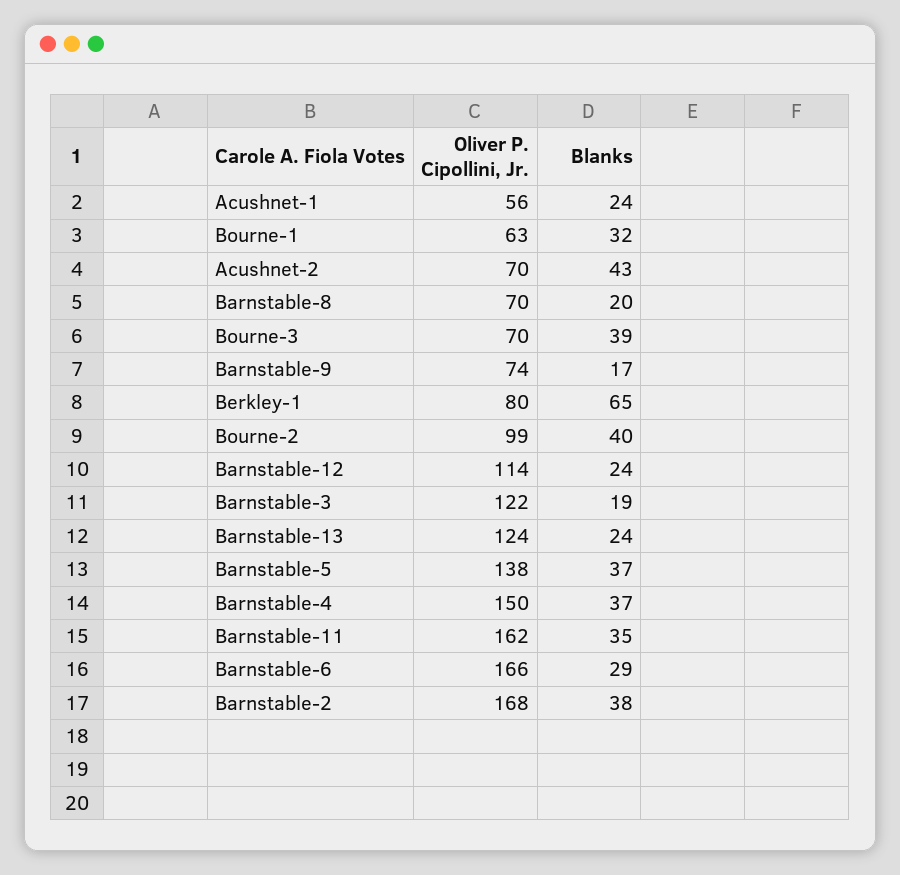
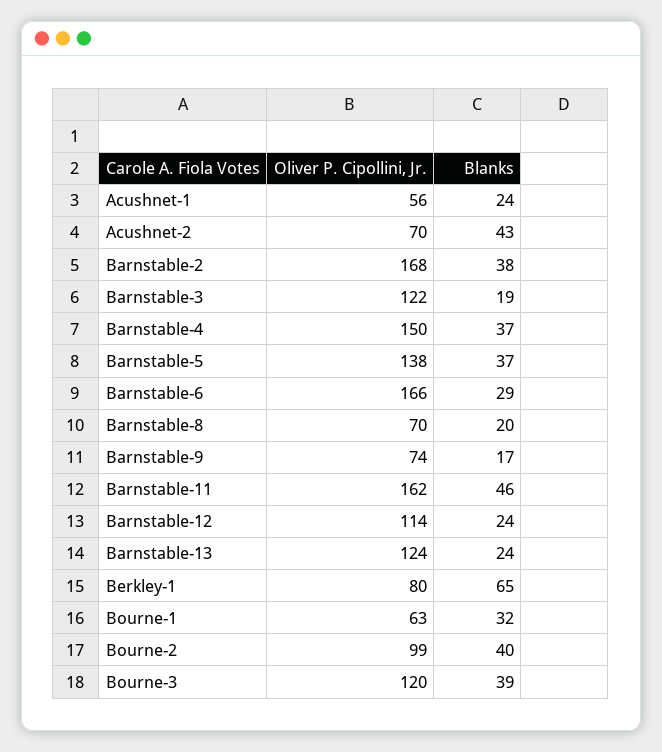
Oliver P. Cipollini, Jr., Bourne-3: 70 -> 120
Blanks, Barnstable-11: 35 -> 46

